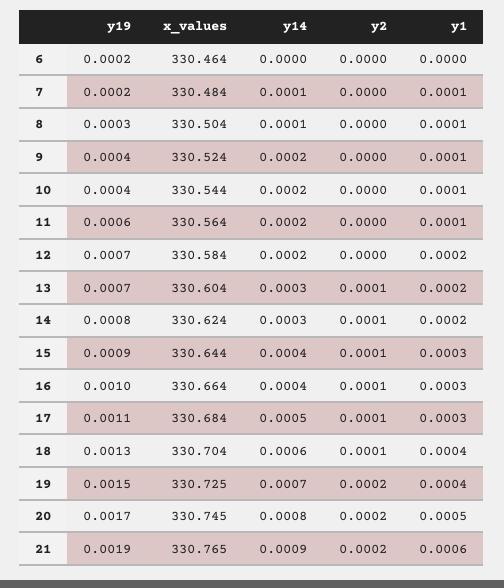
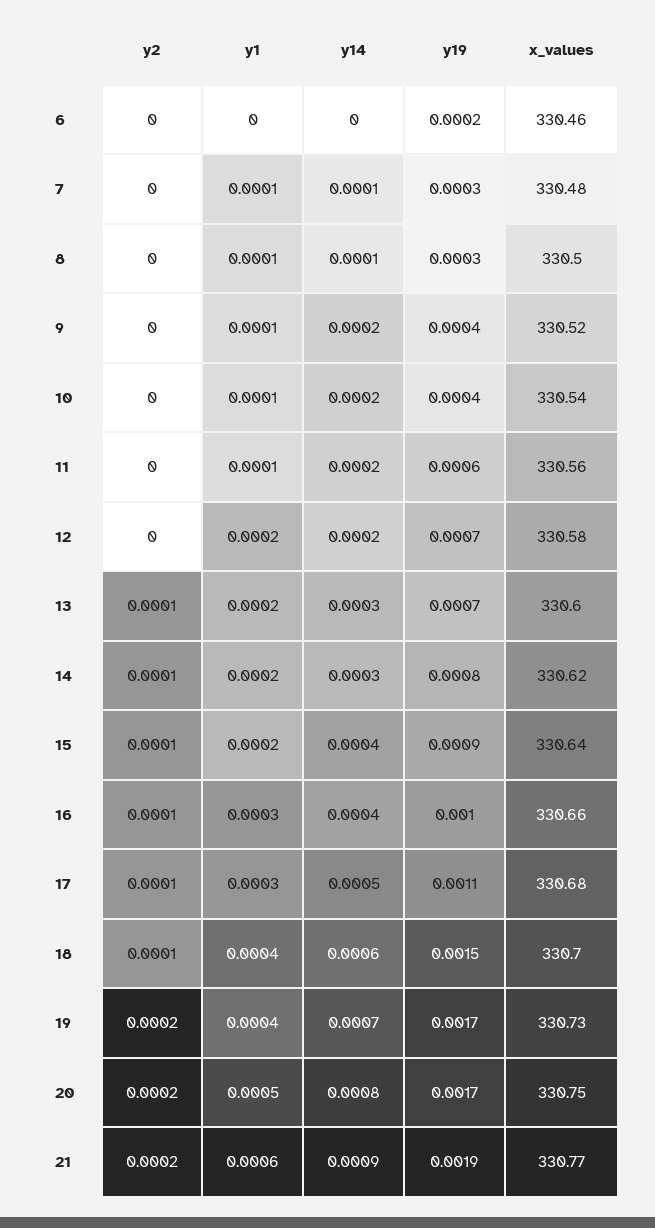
y19, 7: 0.0002 -> 0.0003
y1, 15: 0.0003 -> 0.0002
y19, 18: 0.0013 -> 0.0015
y19, 19: 0.0015 -> 0.0017

